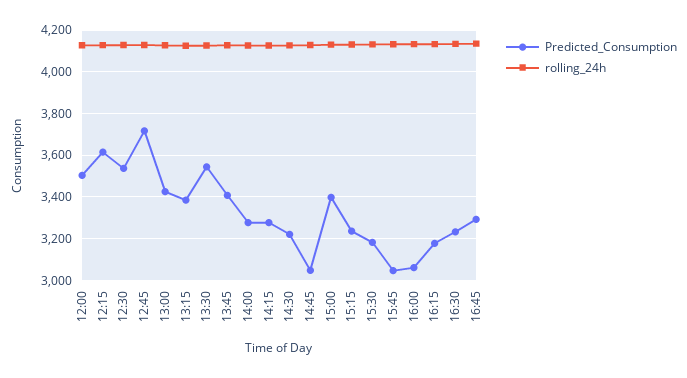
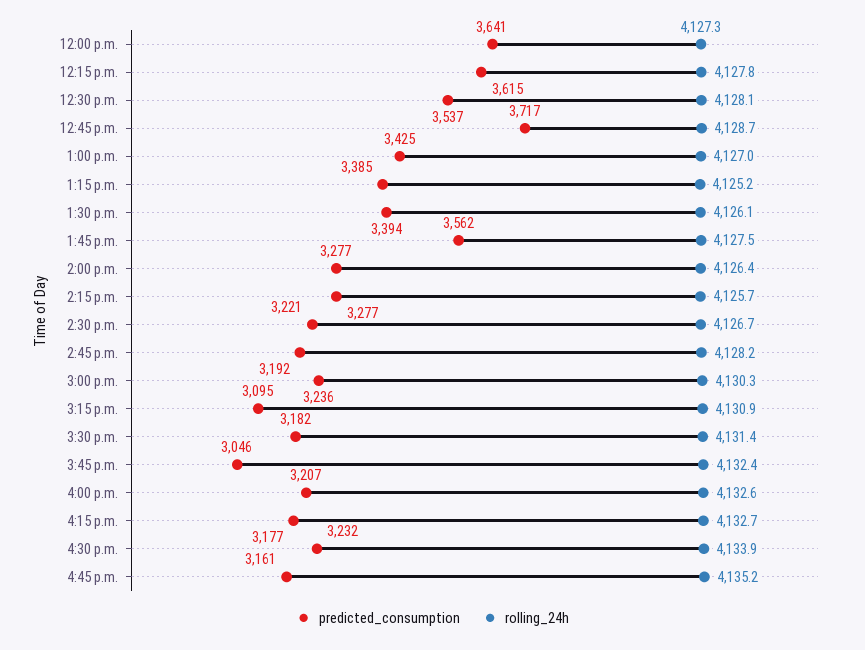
Predicted_Consumption, 12:00: 3500 -> 3641
Predicted_Consumption, 13:30: 3550 -> 3394
Predicted_Consumption, 13:45: 3400 -> 3562
Predicted_Consumption, 14:45: 3050 -> 3192
Predicted_Consumption, 15:00: 3400 -> 3236
Predicted_Consumption, 15:15: 3250 -> 3095
Predicted_Consumption, 16:00: 3050 -> 3207
Predicted_Consumption, 16:45: 3300 -> 3161

